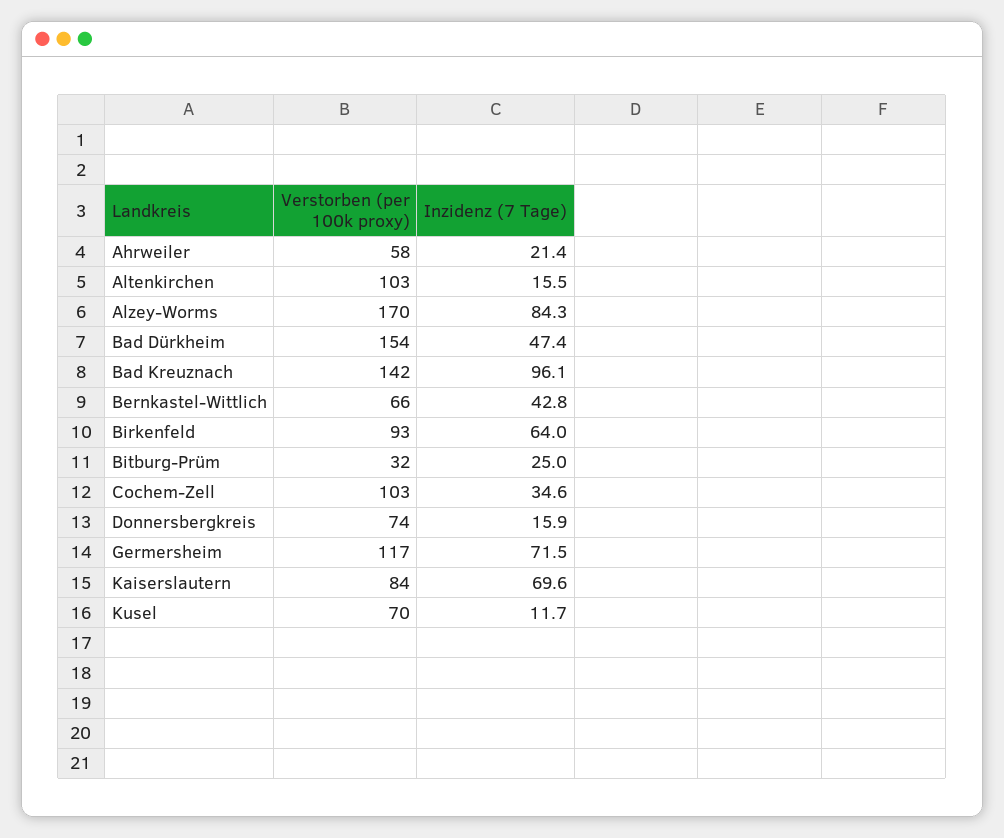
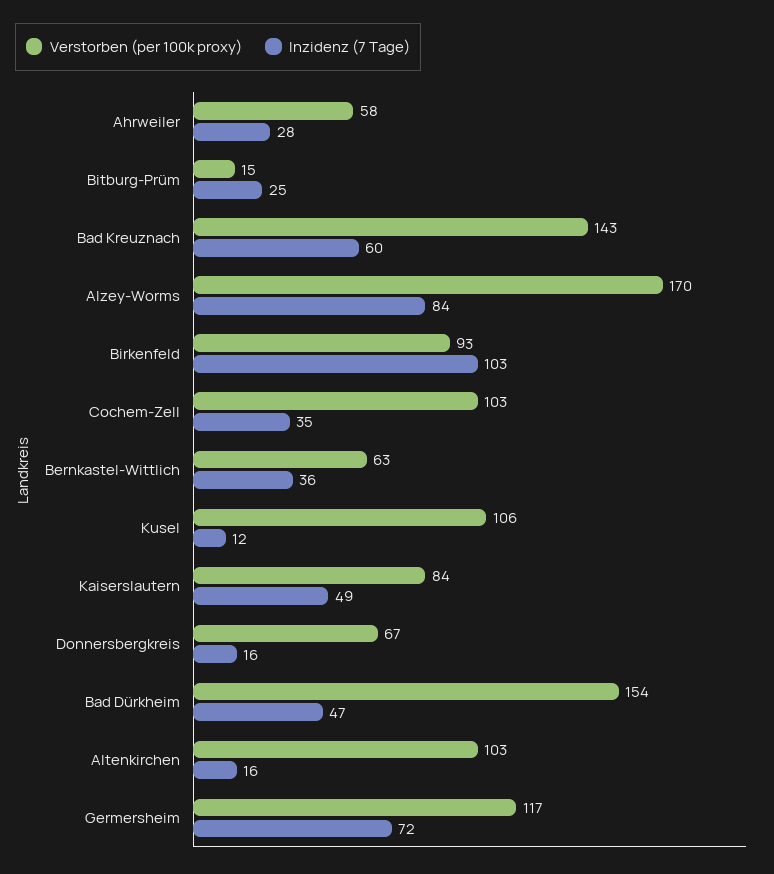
Inzidenz (7 Tage), Ahrweiler: 21.4 -> 28
Verstorben (per 100k proxy), Bad Kreuznach: 142 -> 143
Inzidenz (7 Tage), Bad Kreuznach: 96.1 -> 60
Verstorben (per 100k proxy), Bernkastel-Wittlich: 66 -> 63
Inzidenz (7 Tage), Bernkastel-Wittlich: 42.8 -> 36
Inzidenz (7 Tage), Birkenfeld: 64 -> 103
Verstorben (per 100k proxy), Bitburg-Prüm: 32 -> 15
Verstorben (per 100k proxy), Donnersbergkreis: 74 -> 67
Inzidenz (7 Tage), Kaiserslautern: 69.6 -> 49
Verstorben (per 100k proxy), Kusel: 70 -> 106

